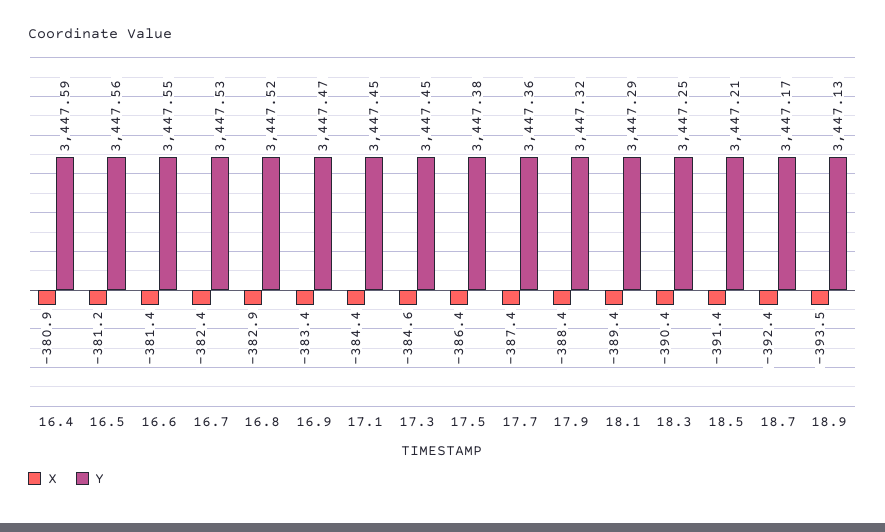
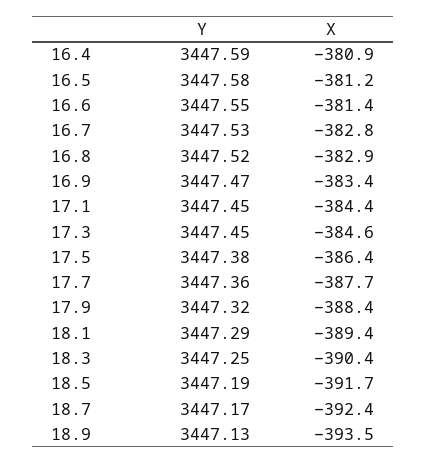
Y, 16.5: 3447.56 -> 3447.58
X, 16.7: -382.4 -> -382.8
X, 17.7: -387.4 -> -387.7
X, 18.5: -391.4 -> -391.7
Y, 18.5: 3447.21 -> 3447.19

